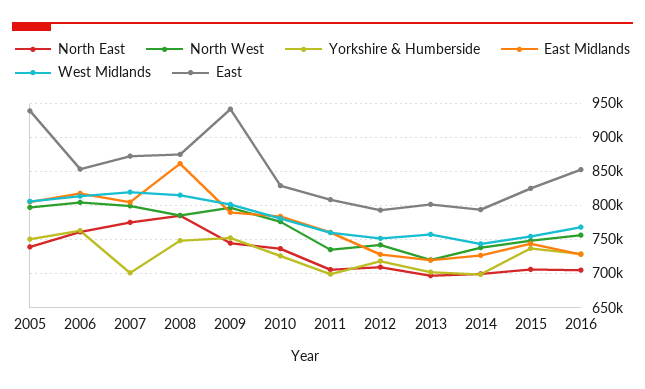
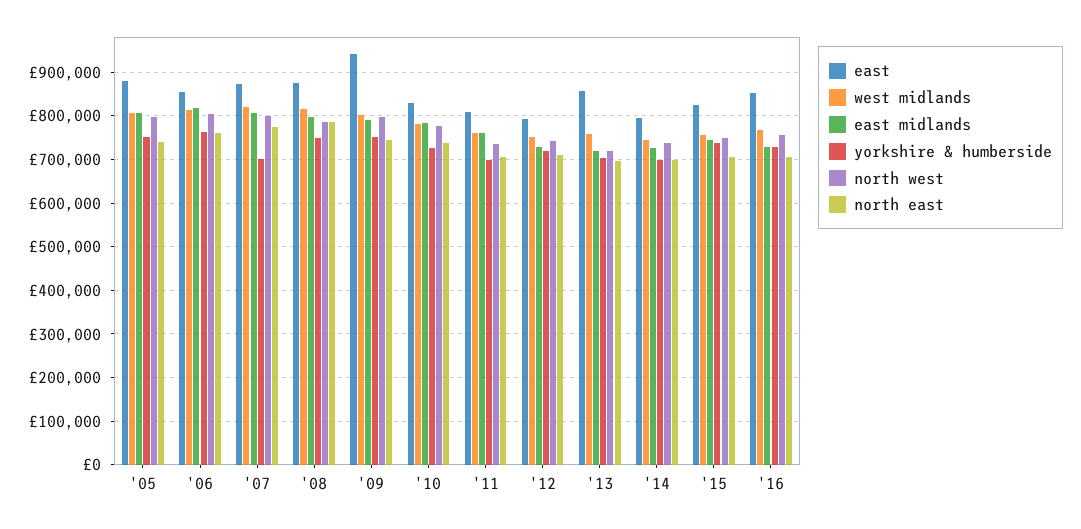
East, 2005: 940000 -> 880000
East Midlands, 2008: 860000 -> 800000
East, 2013: 800000 -> 860000

